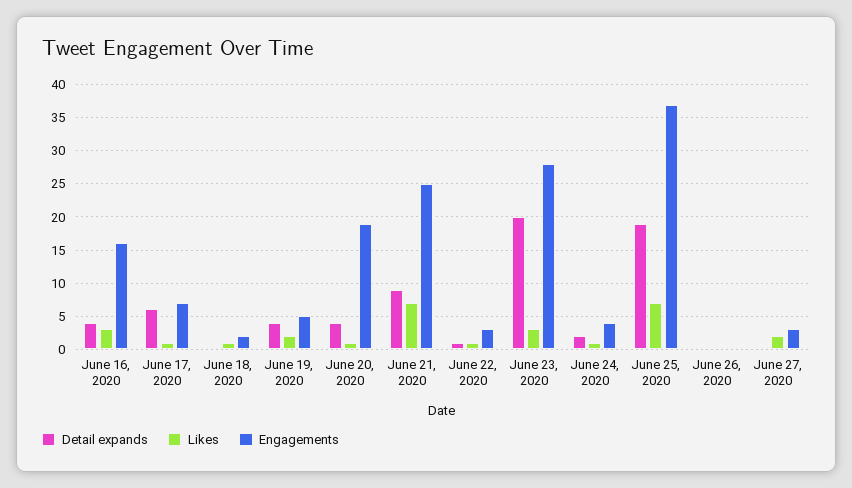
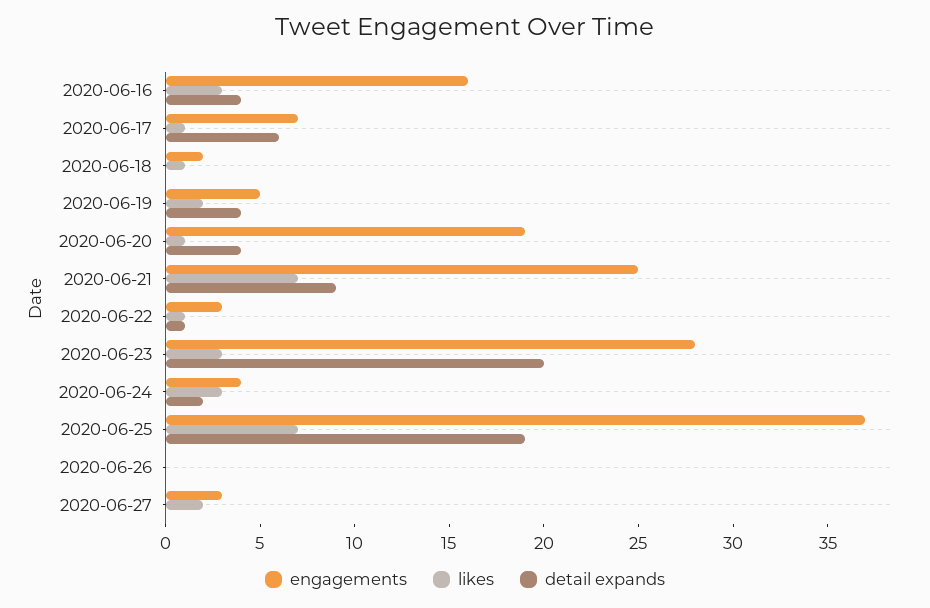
Likes, June 24, 2020: 1 -> 3

